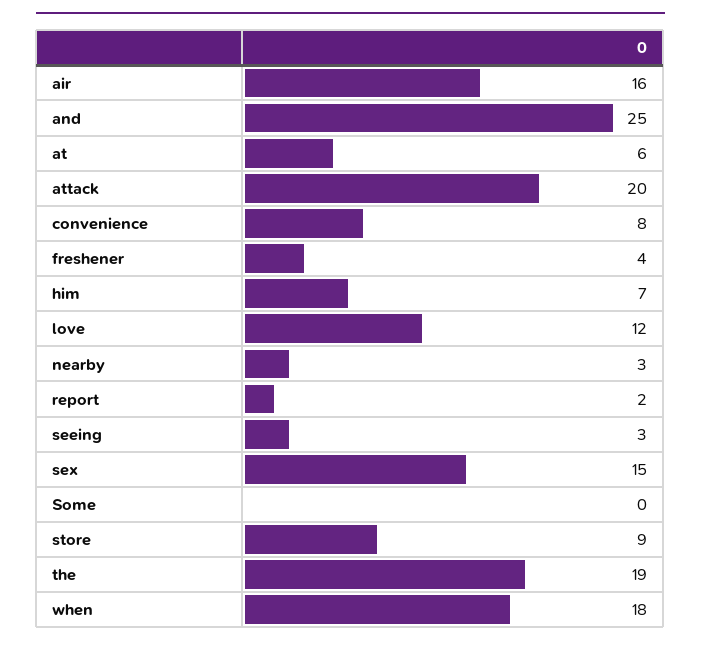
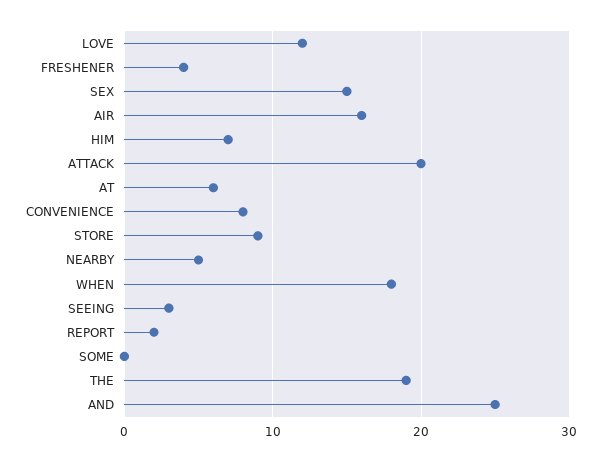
nearby: 3 -> 5

